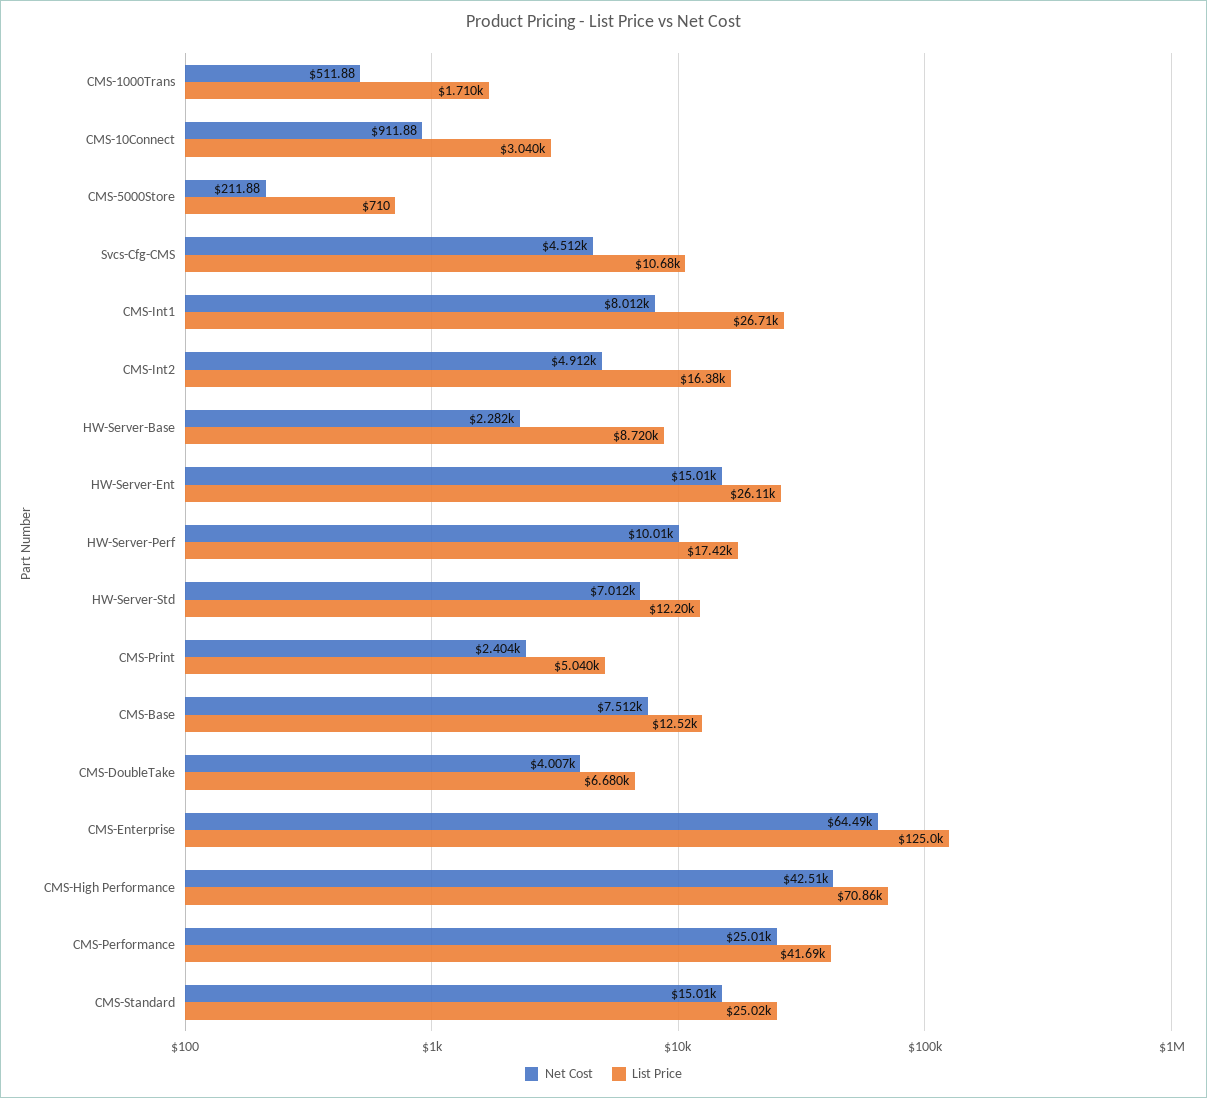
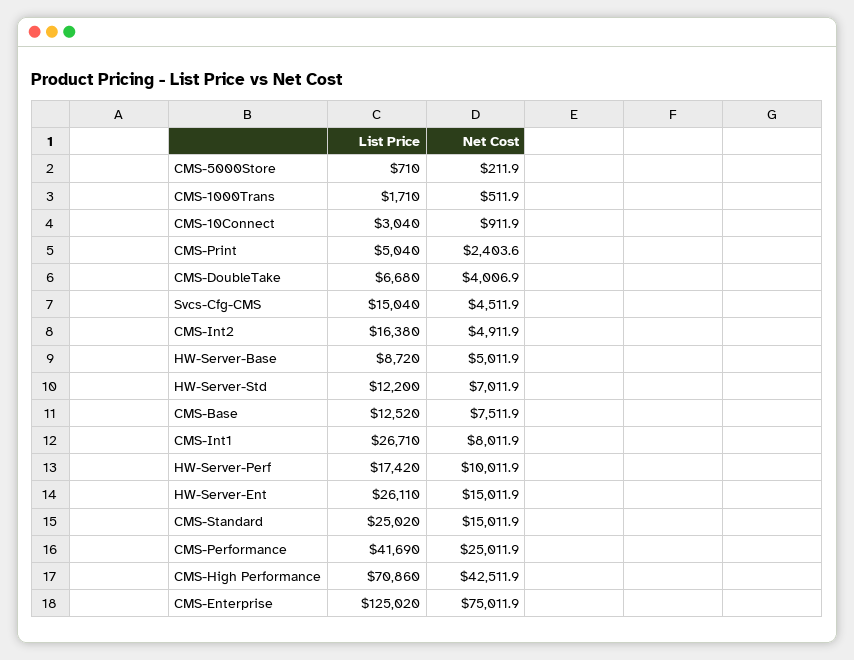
List Price, Svcs-Cfg-CMS: 10680 -> 15040
Net Cost, HW-Server-Base: 2282 -> 5011.9
Net Cost, CMS-Enterprise: 64490 -> 75011.9

